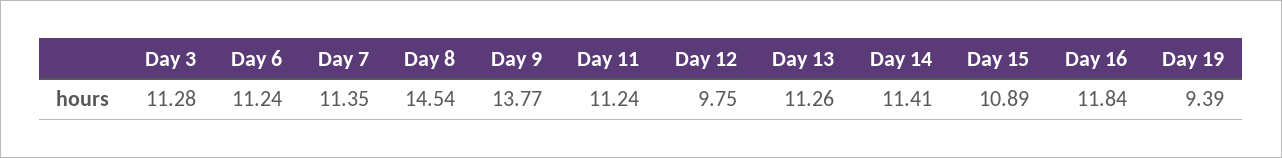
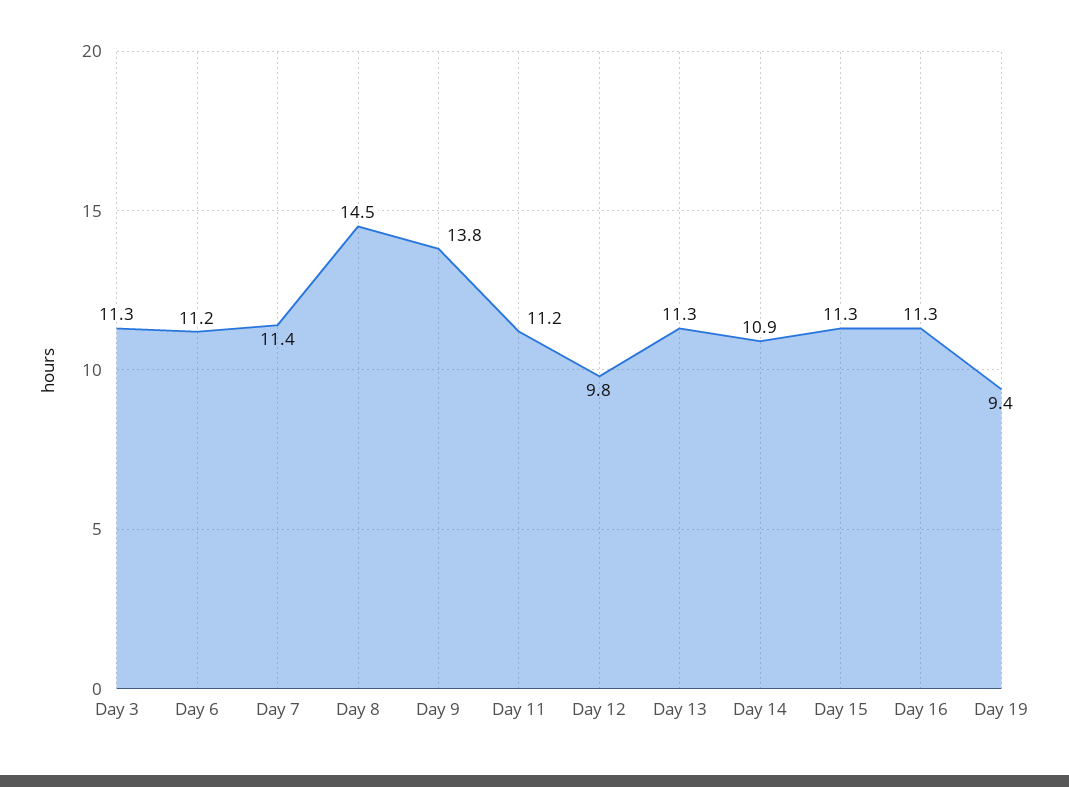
Day 14: 11.41 -> 10.9
Day 15: 10.89 -> 11.3
Day 16: 11.84 -> 11.3

